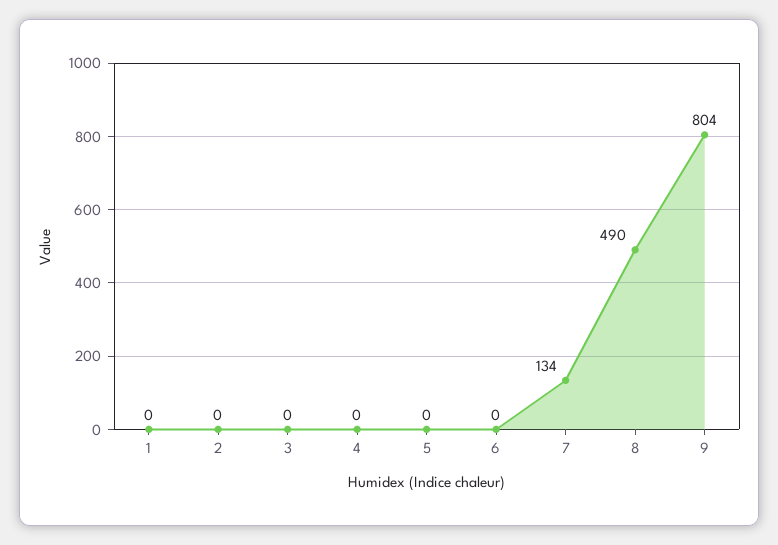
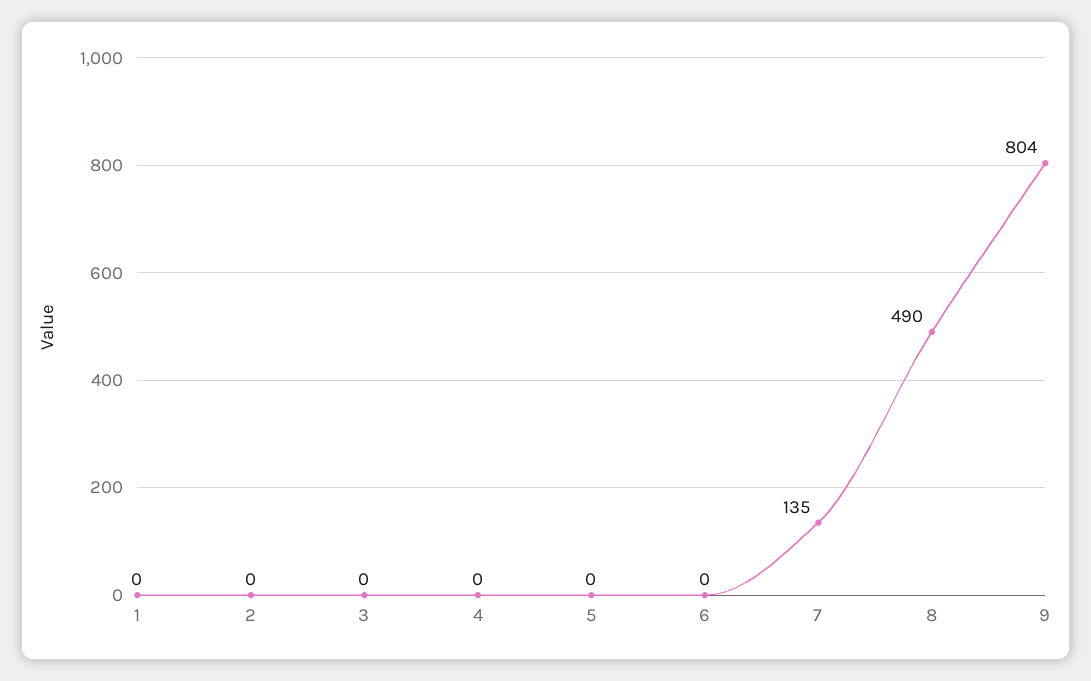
7: 134 -> 135

